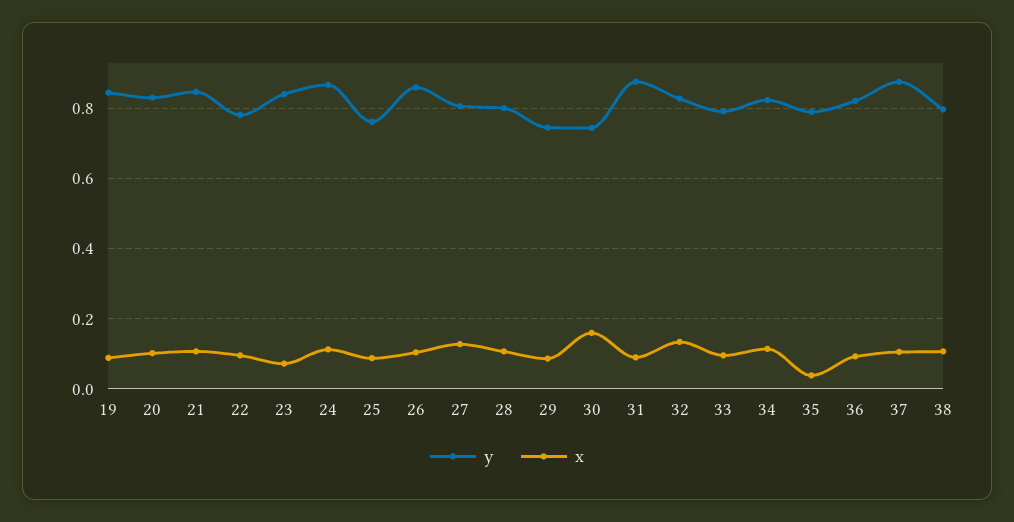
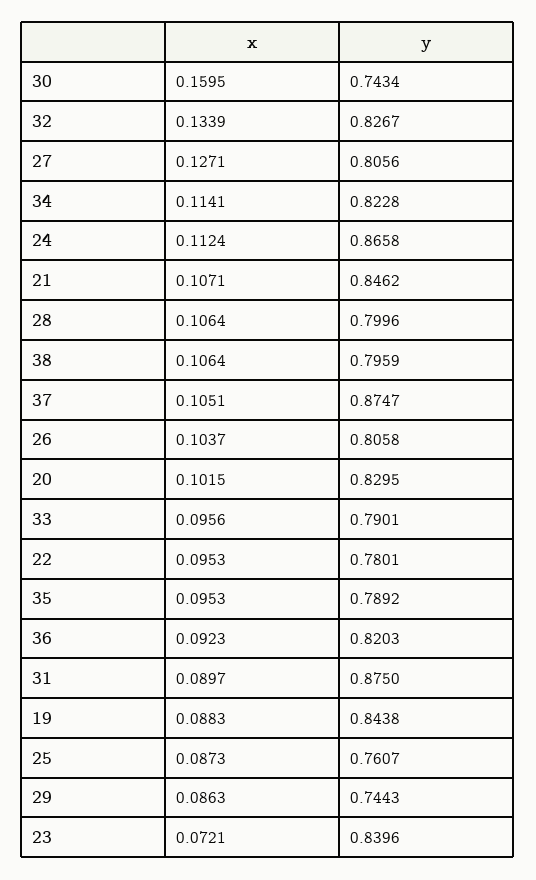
y, 26: 0.86 -> 0.8058
x, 35: 0.04 -> 0.0953

